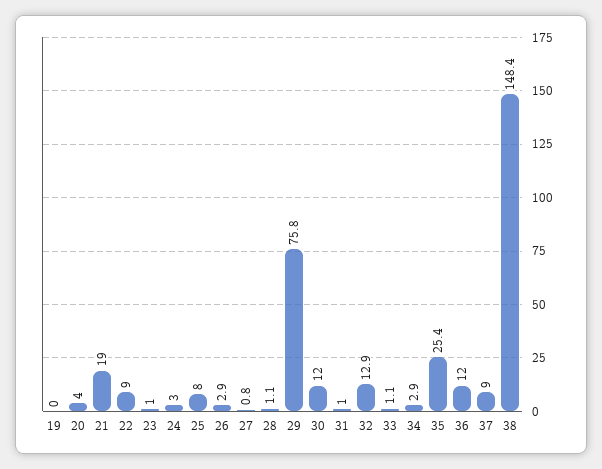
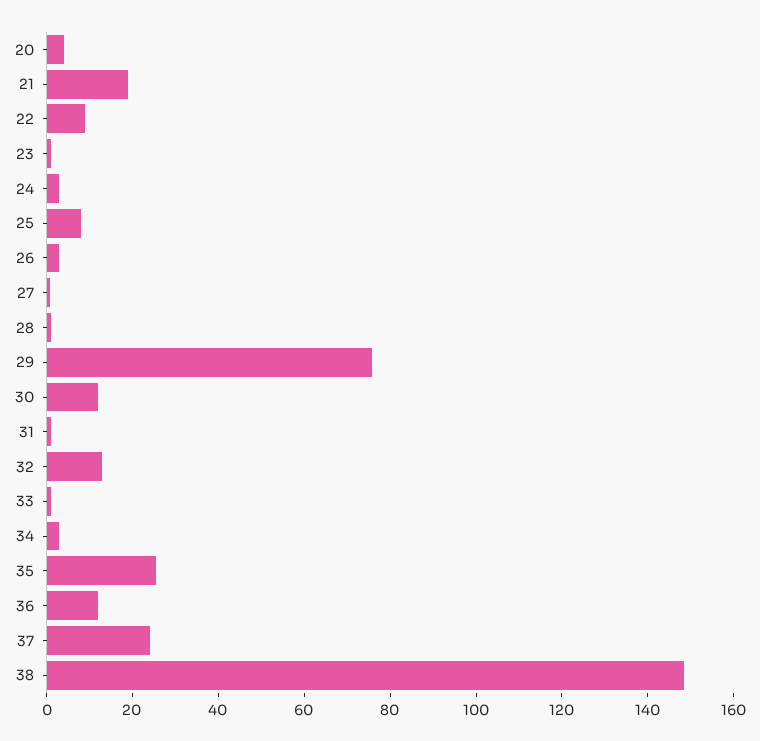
19: 0 -> none
37: 9 -> 25

